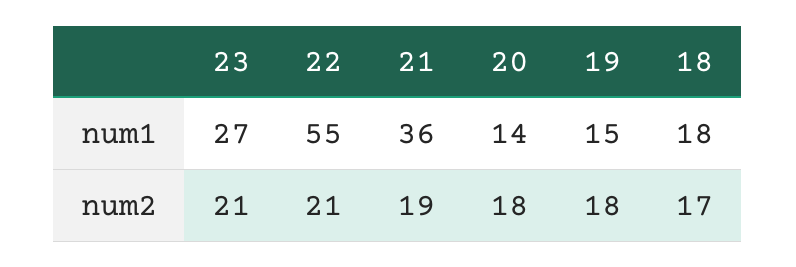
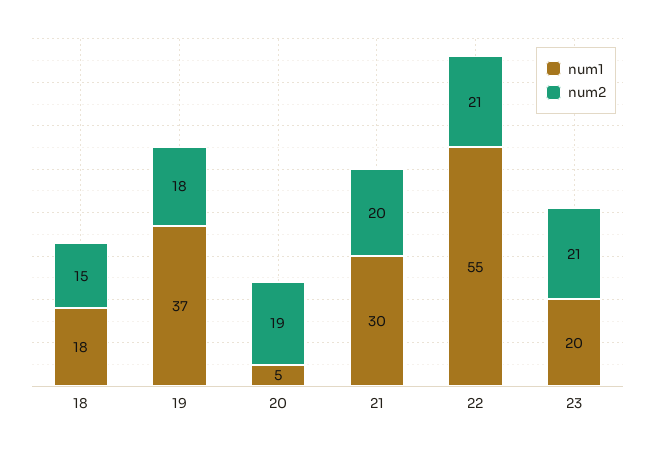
num1, 23: 27 -> 20
num1, 21: 36 -> 30
num1, 20: 14 -> 5
num1, 19: 15 -> 37
num2, 21: 19 -> 20
num2, 20: 18 -> 19
num2, 18: 17 -> 15

